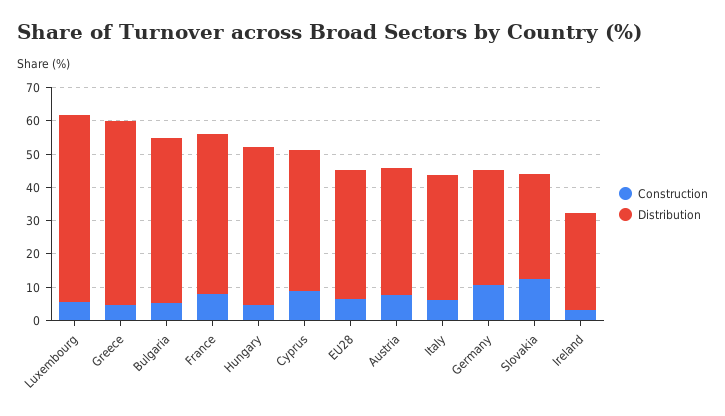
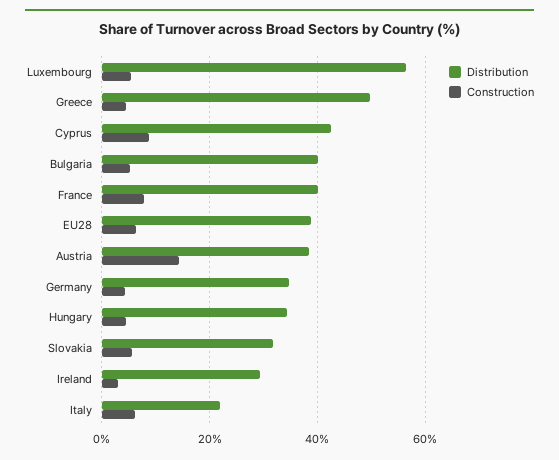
Distribution, Greece: 55 -> 50
Distribution, Bulgaria: 50 -> 40
Distribution, France: 47.5 -> 40
Distribution, Hungary: 47.5 -> 34
Construction, Austria: 7.5 -> 14
Distribution, Italy: 37.5 -> 22
Construction, Germany: 10 -> 4
Construction, Slovakia: 12.5 -> 6

